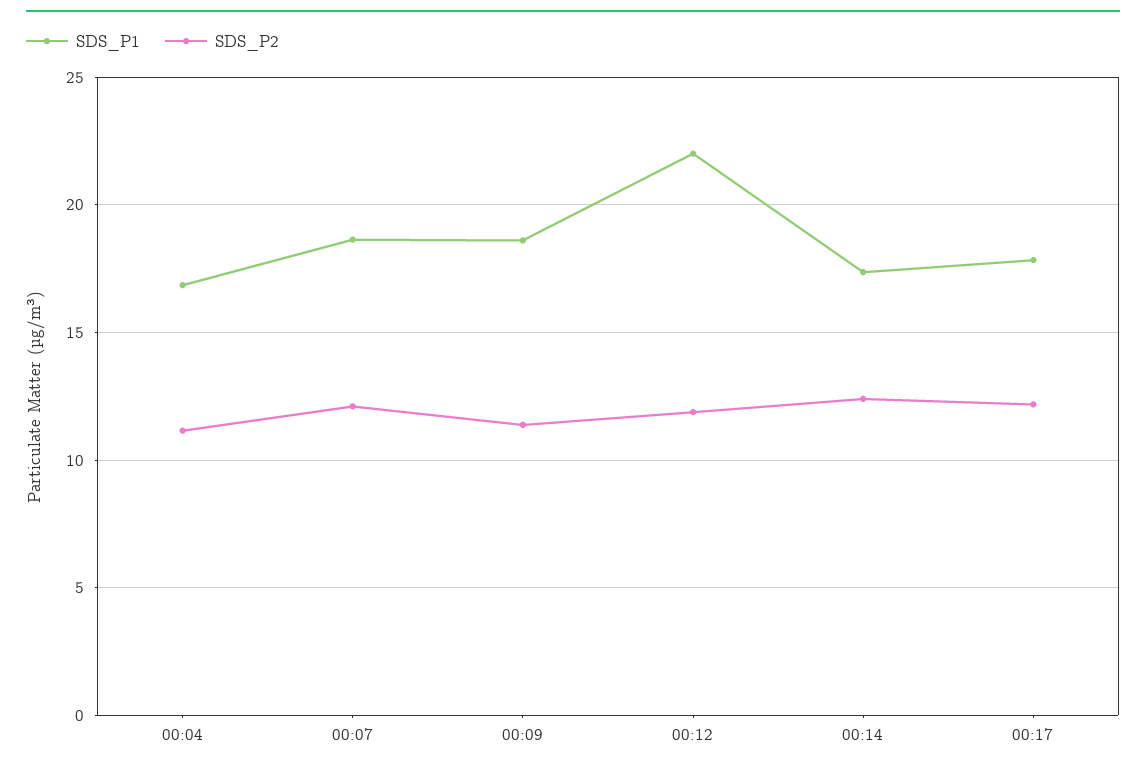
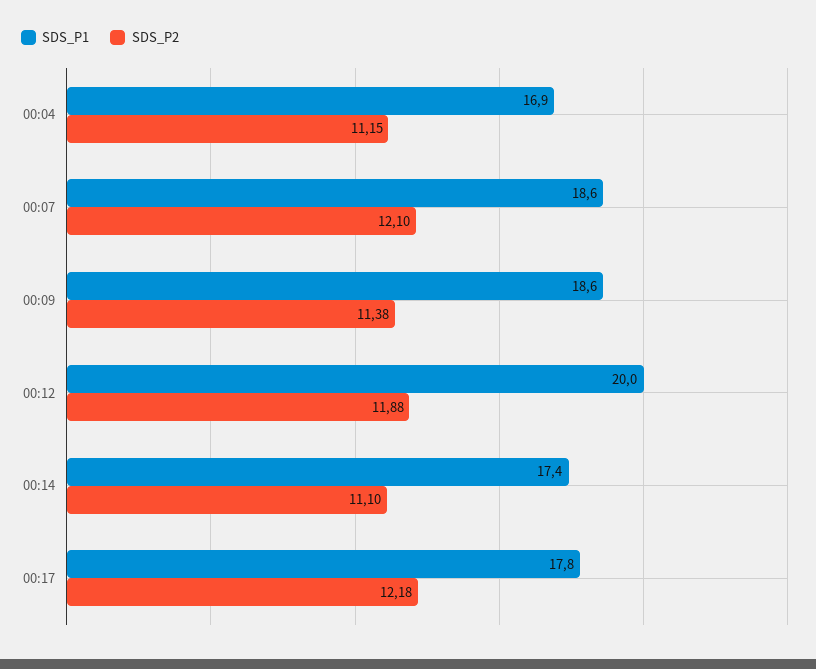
SDS_P1, 00:12: 22 -> 20
SDS_P2, 00:14: 12.5 -> 11.1

